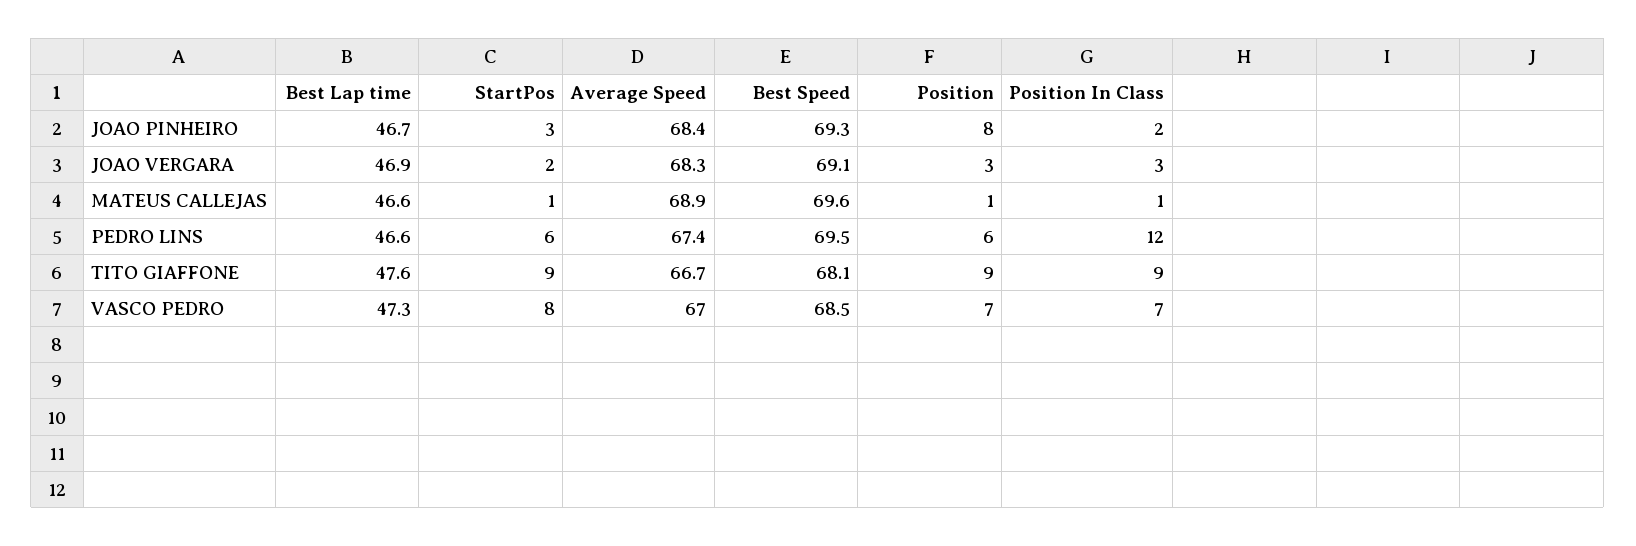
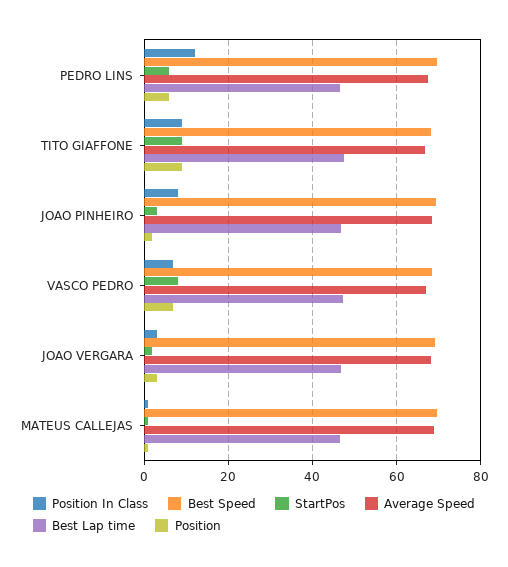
Position, JOAO PINHEIRO: 8 -> 2
Position In Class, JOAO PINHEIRO: 2 -> 8

